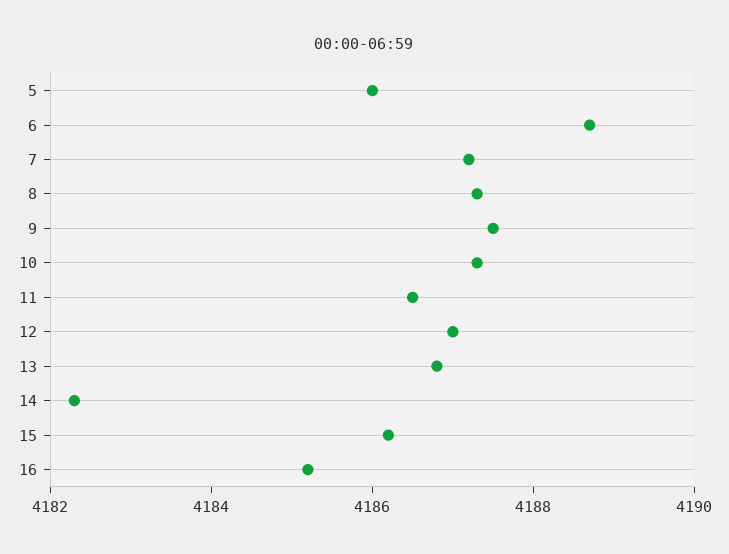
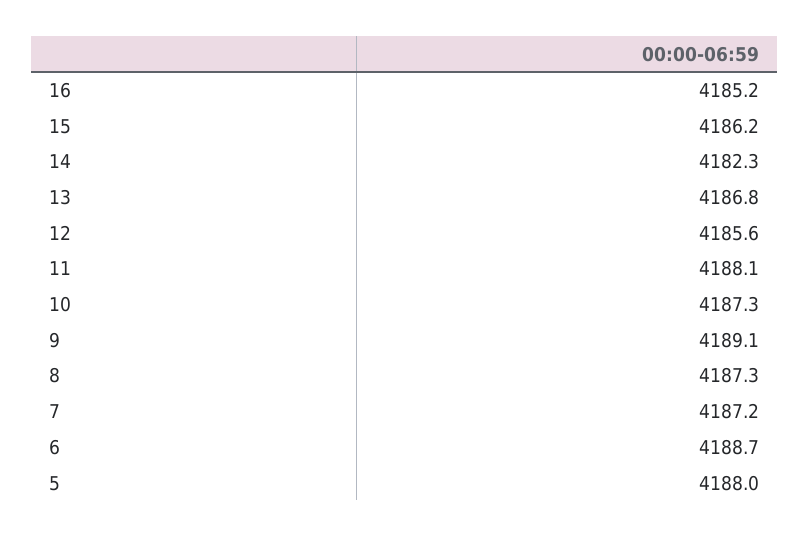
5: 4186 -> 4188
9: 4187.5 -> 4189.1
11: 4186.5 -> 4188.1
12: 4187 -> 4185.6

